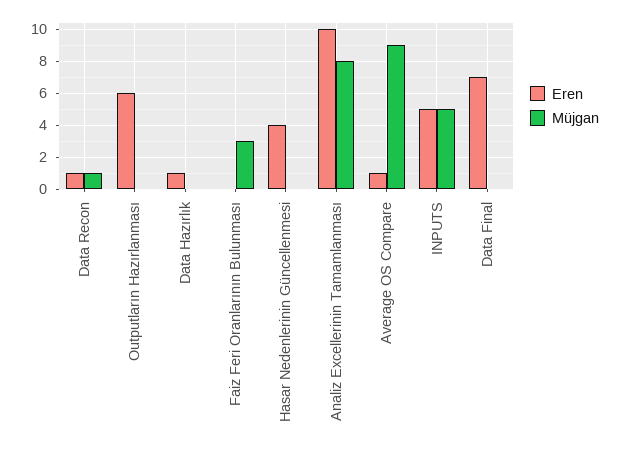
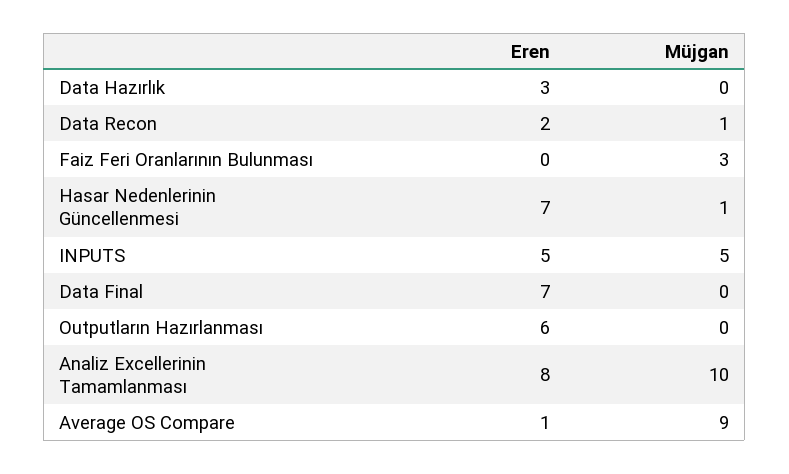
Eren, Data Recon: 1 -> 2
Eren, Data Hazırlık: 1 -> 3
Eren, Hasar Nedenlerinin Güncellenmesi: 4 -> 7
Müjgan, Hasar Nedenlerinin Güncellenmesi: 0 -> 1
Eren, Analiz Excellerinin Tamamlanması: 10 -> 8
Müjgan, Analiz Excellerinin Tamamlanması: 8 -> 10

